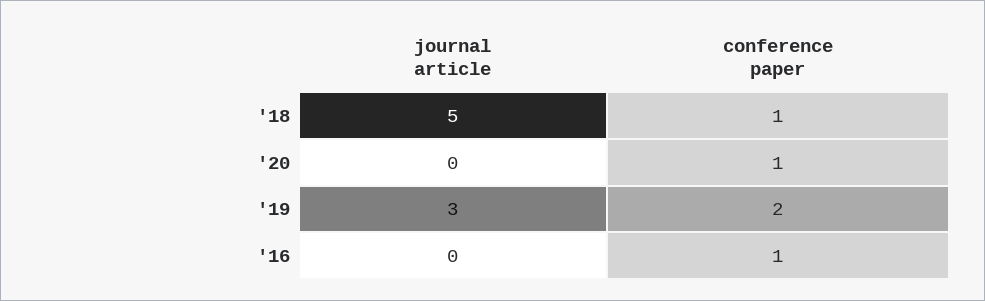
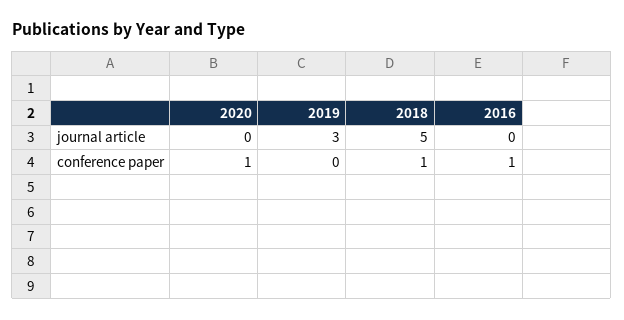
conference paper, '19: 2 -> 0

